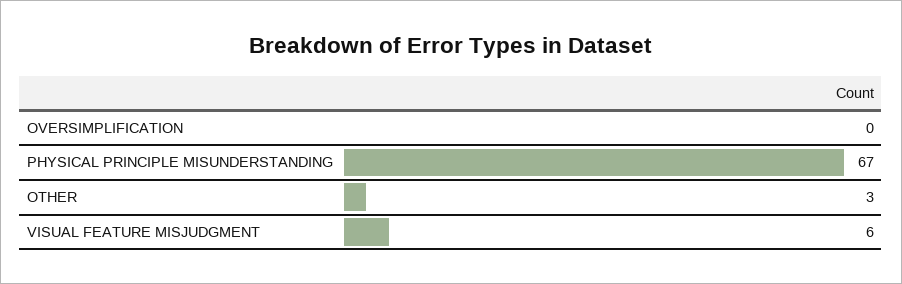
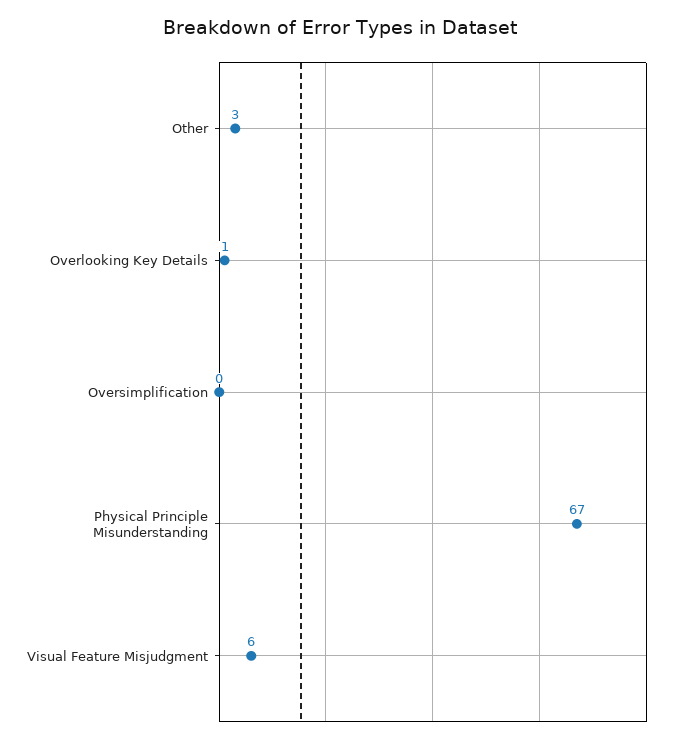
Overlooking Key Details: none -> 1

